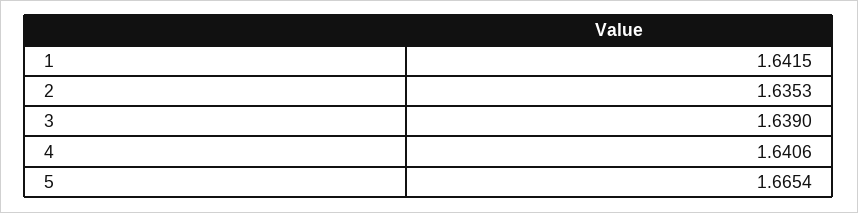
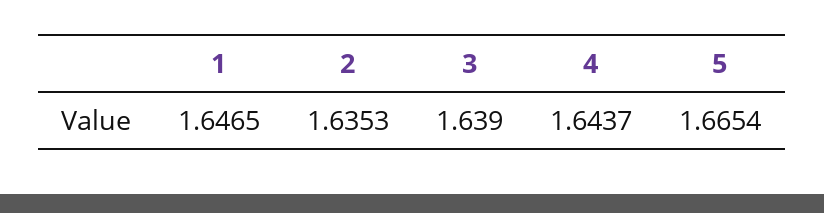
1: 1.6415 -> 1.6465
4: 1.6406 -> 1.6437

